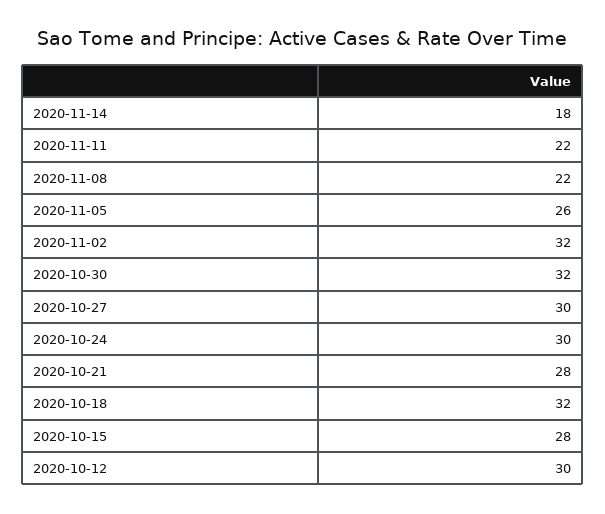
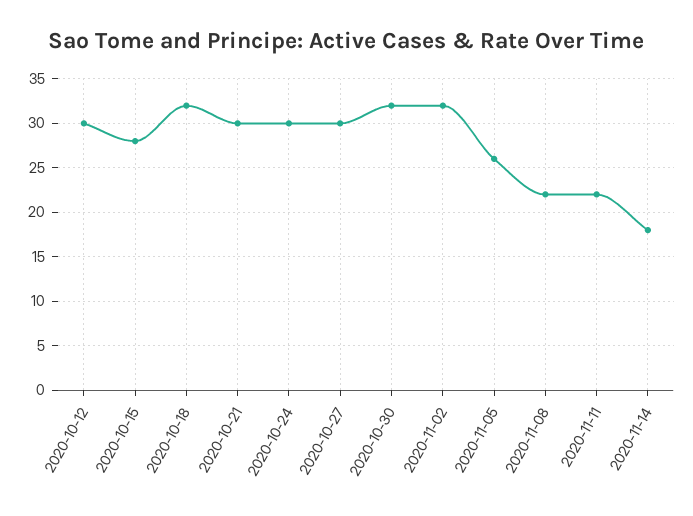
2020-10-21: 28 -> 30

